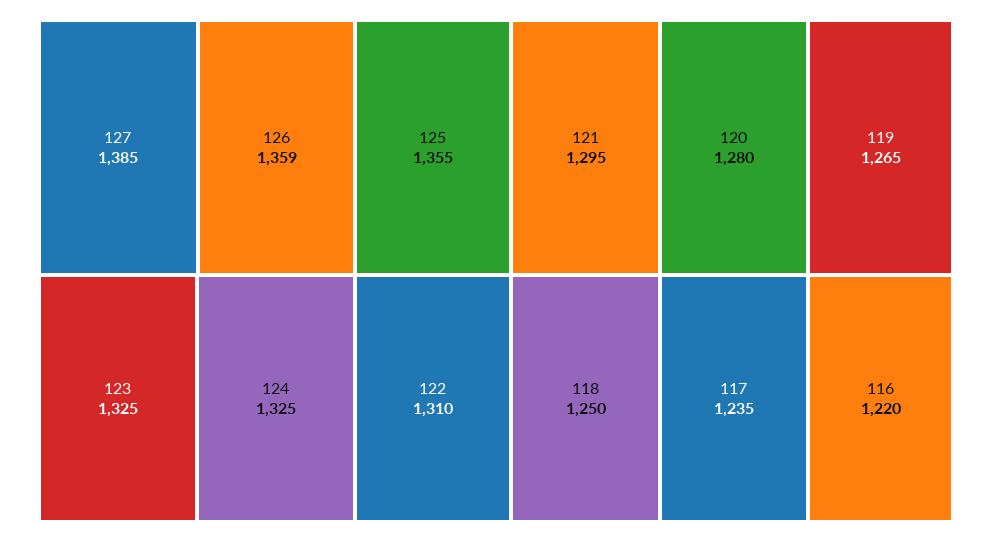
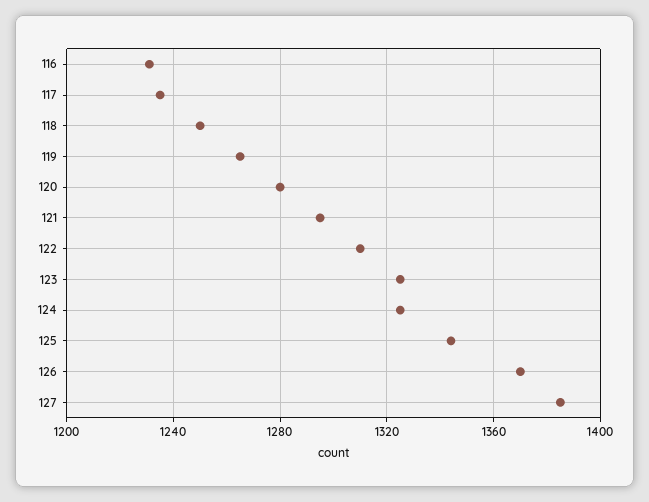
126: 1359 -> 1370
125: 1355 -> 1345
116: 1220 -> 1230

